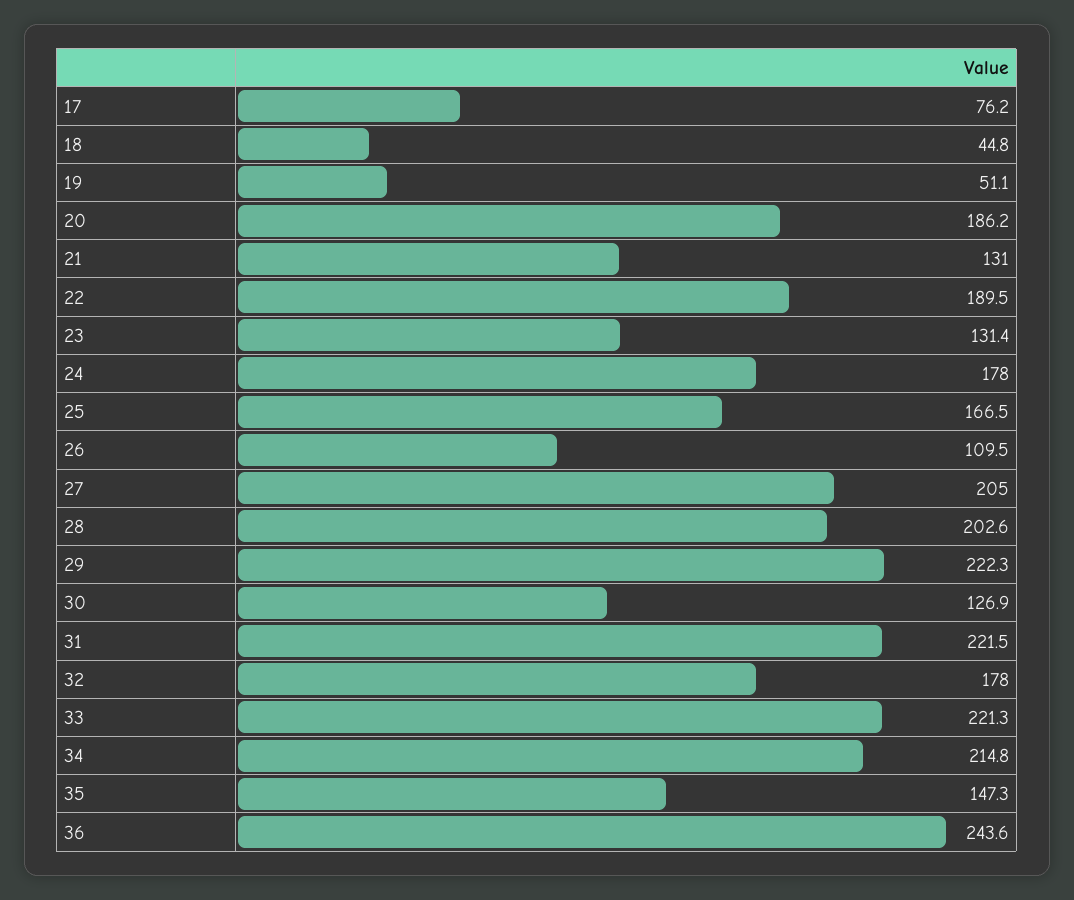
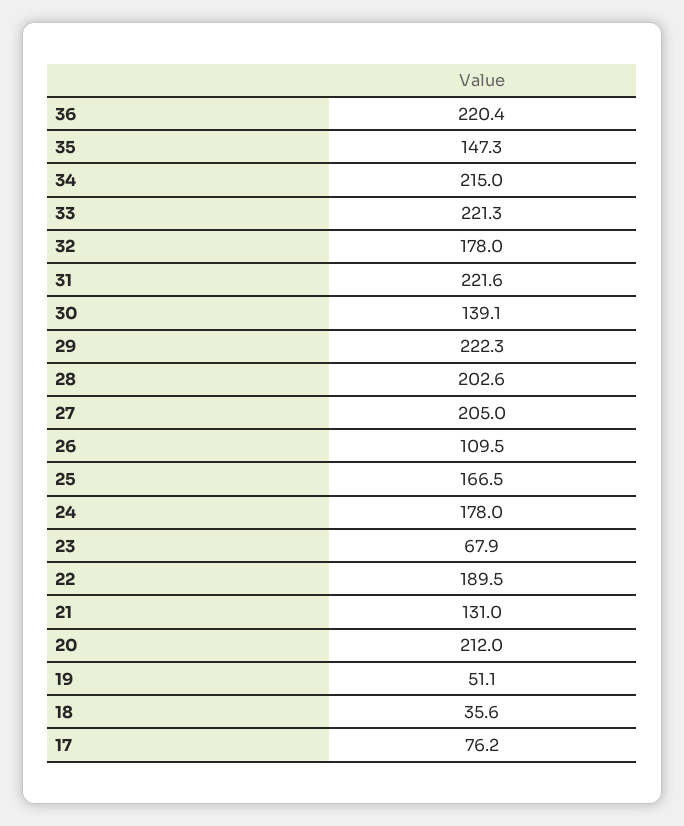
18: 44.8 -> 35.6
20: 186.2 -> 212
23: 131.4 -> 67.9
30: 126.9 -> 139.1
31: 221.5 -> 221.6
34: 214.8 -> 215
36: 243.6 -> 220.4

